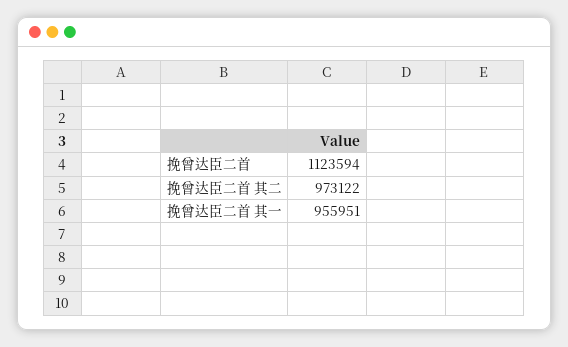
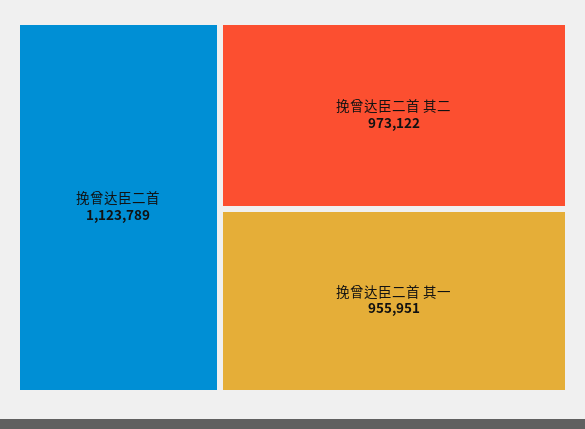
挽曾达臣二首: 1123594 -> 1123789

